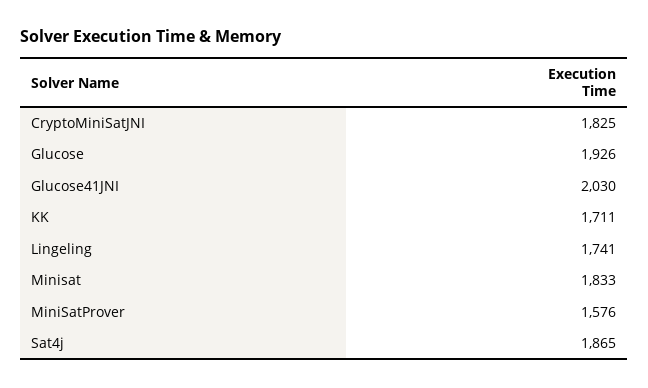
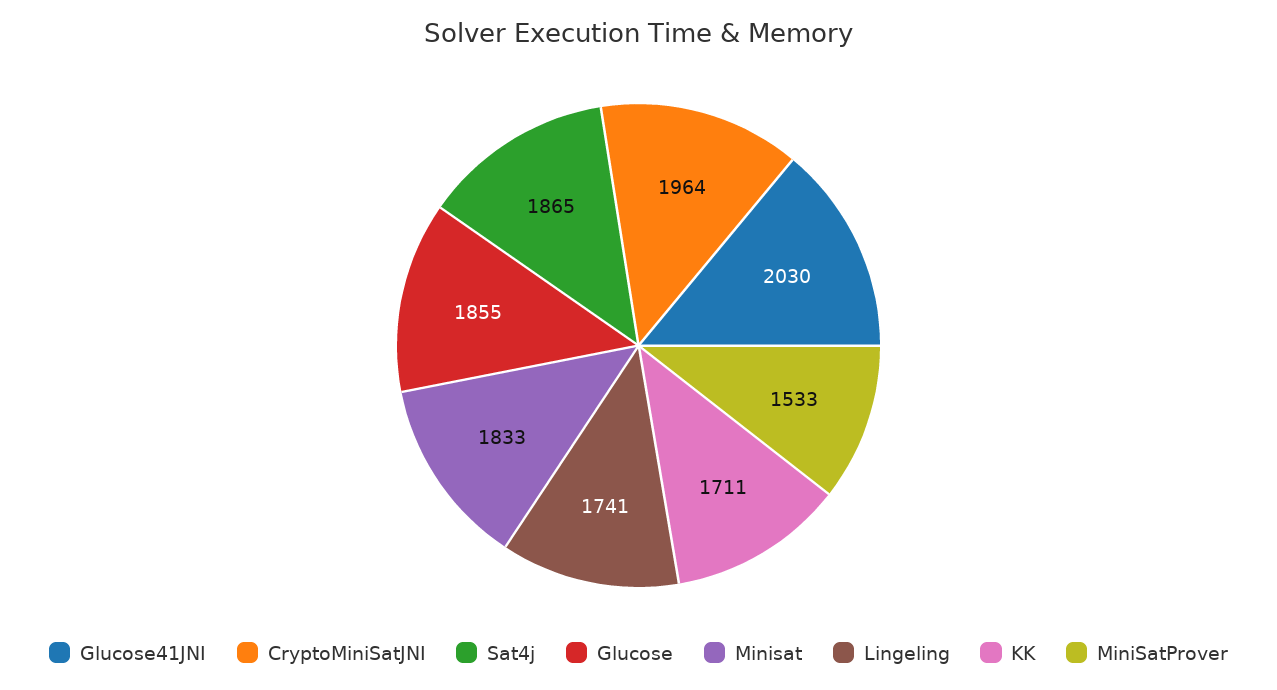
CryptoMiniSatJNI: 1825 -> 1964
Glucose: 1926 -> 1855
MiniSatProver: 1576 -> 1533

